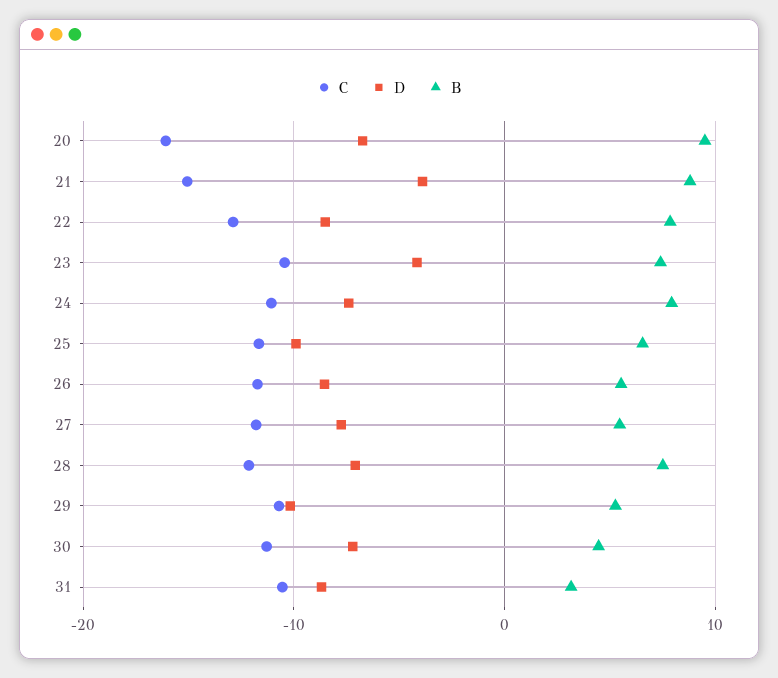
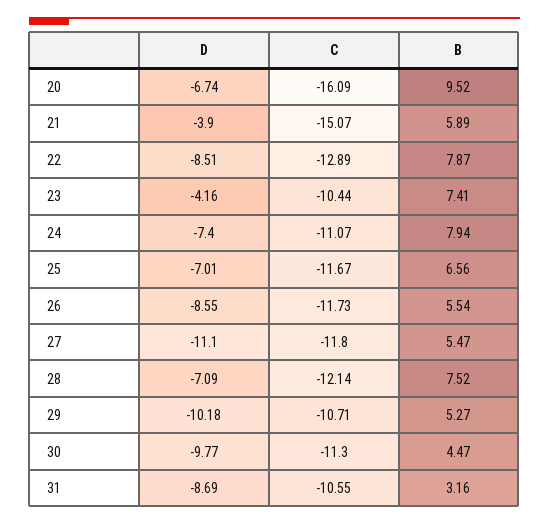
B, 21: 9 -> 5.89
D, 25: -10 -> -7.01
D, 27: -8 -> -11.1
D, 30: -7 -> -9.77

